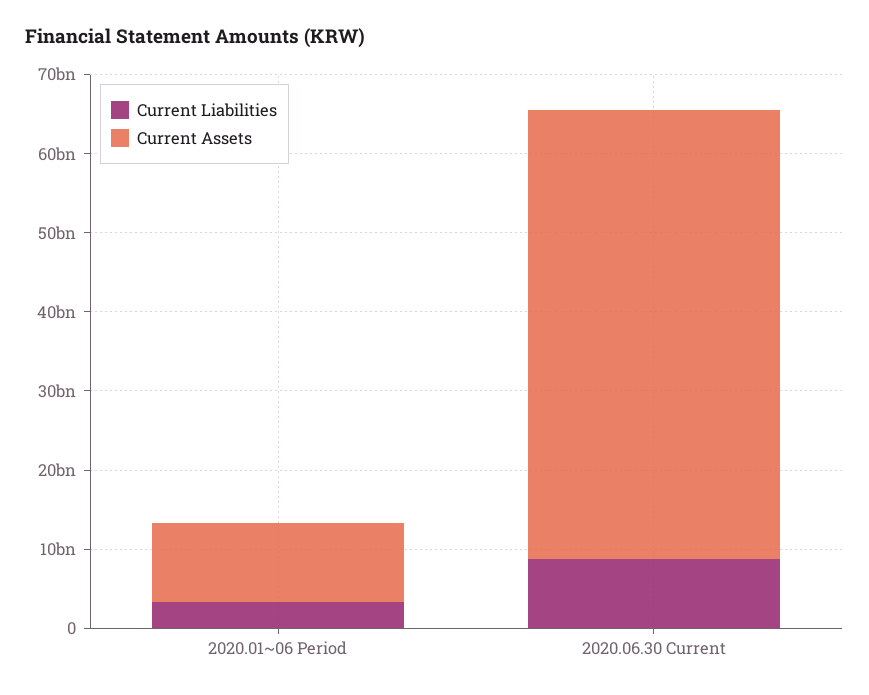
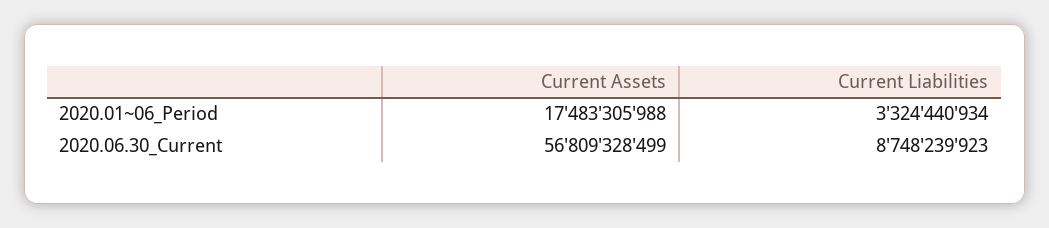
Current Assets, 2020.01~06 Period: 10000000000 -> 17483305988

